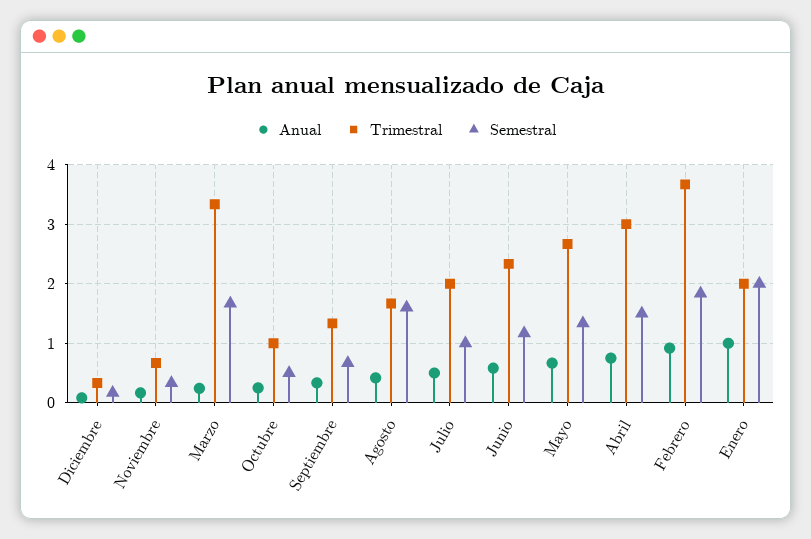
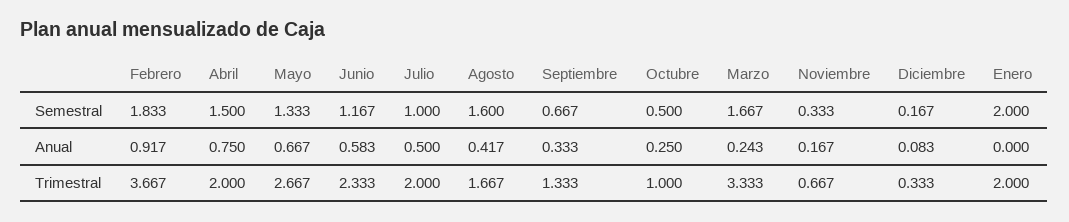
Trimestral, Abril: 3 -> 2
Anual, Enero: 1 -> 0

